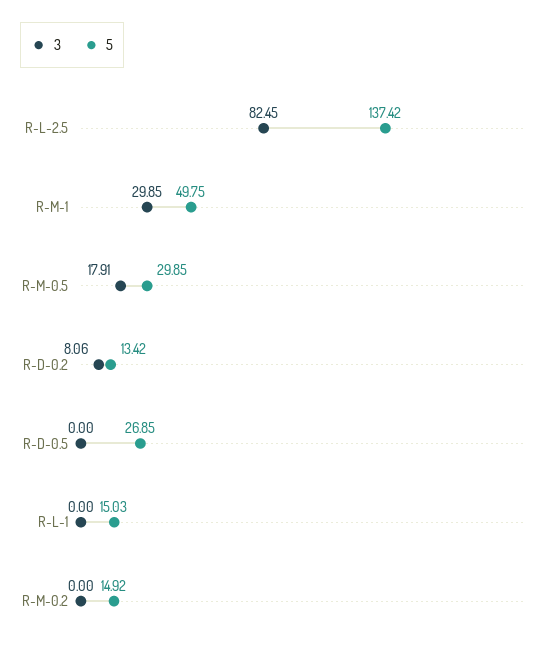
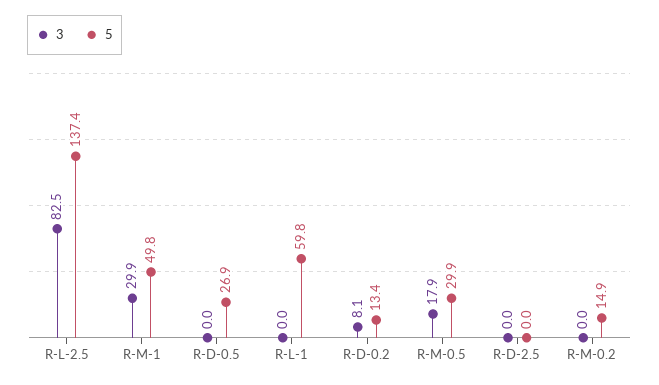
5, R-L-1: 15.03 -> 59.8
3, R-D-2.5: none -> 0
5, R-D-2.5: none -> 0

